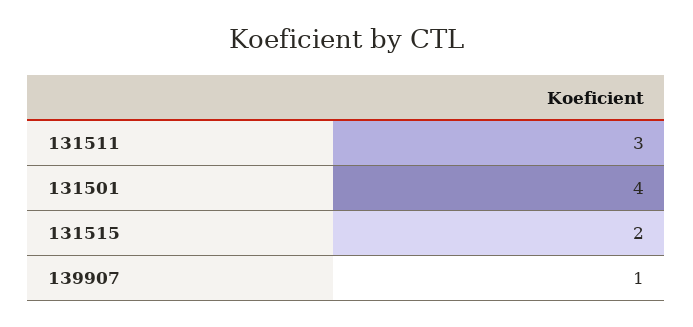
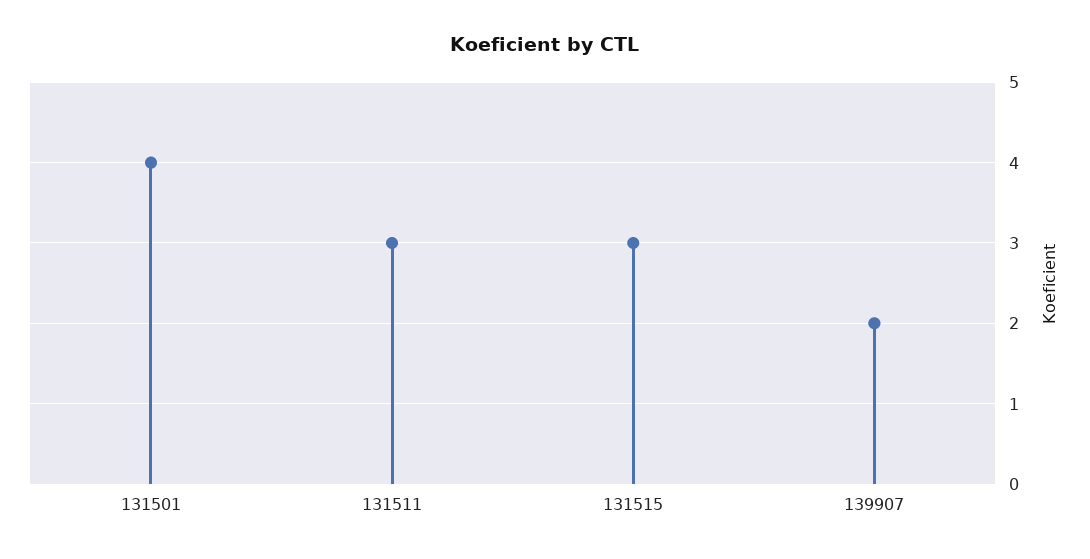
131515: 2 -> 3
139907: 1 -> 2

